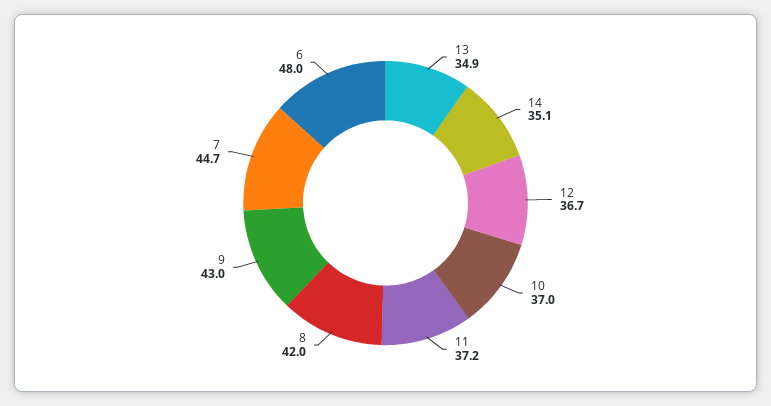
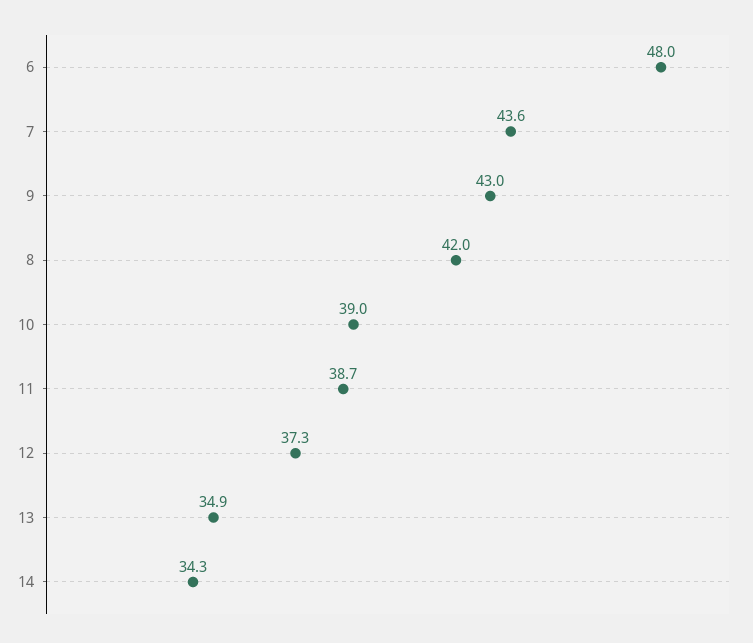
14: 35.1 -> 34.3
12: 36.7 -> 37.3
10: 37 -> 39
11: 37.2 -> 38.7
7: 44.7 -> 43.6

